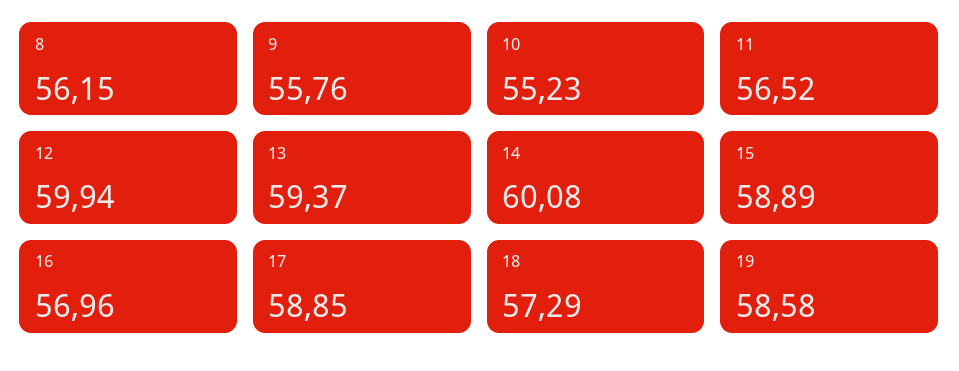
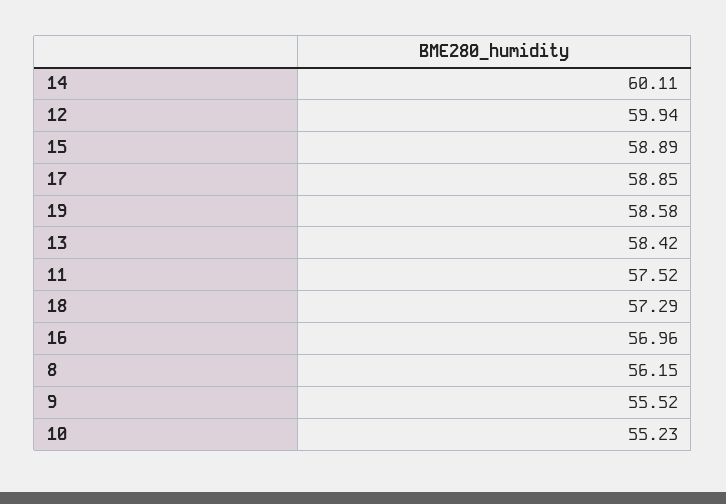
9: 55.76 -> 55.52
11: 56.52 -> 57.52
13: 59.37 -> 58.42
14: 60.08 -> 60.11

